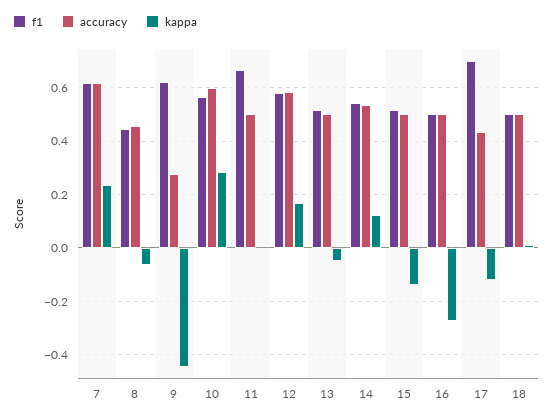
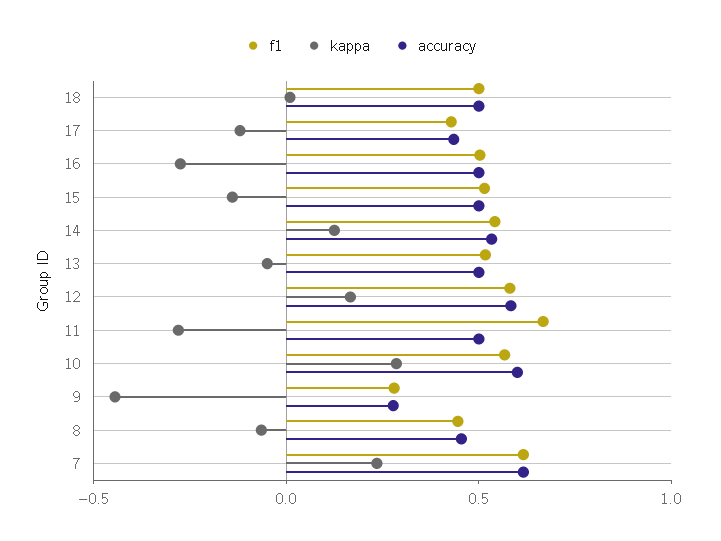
f1, 9: 0.625 -> 0.3
kappa, 11: 0 -> -0.3
f1, 17: 0.7 -> 0.4

